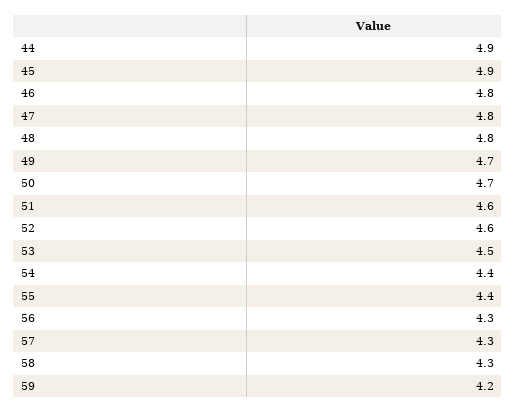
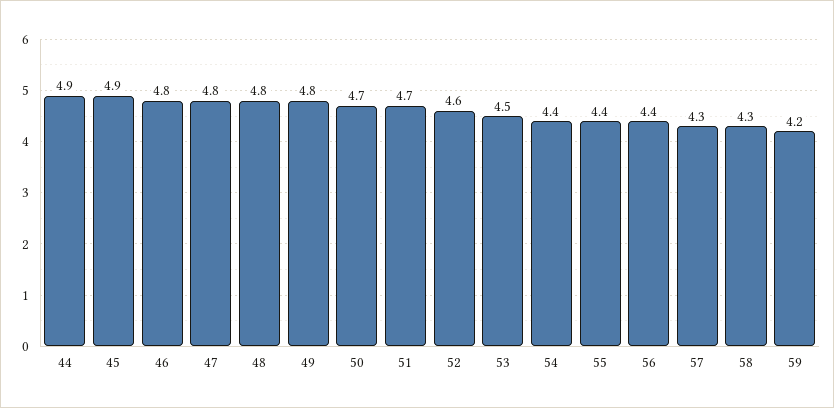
49: 4.7 -> 4.8
51: 4.6 -> 4.7
56: 4.3 -> 4.4

